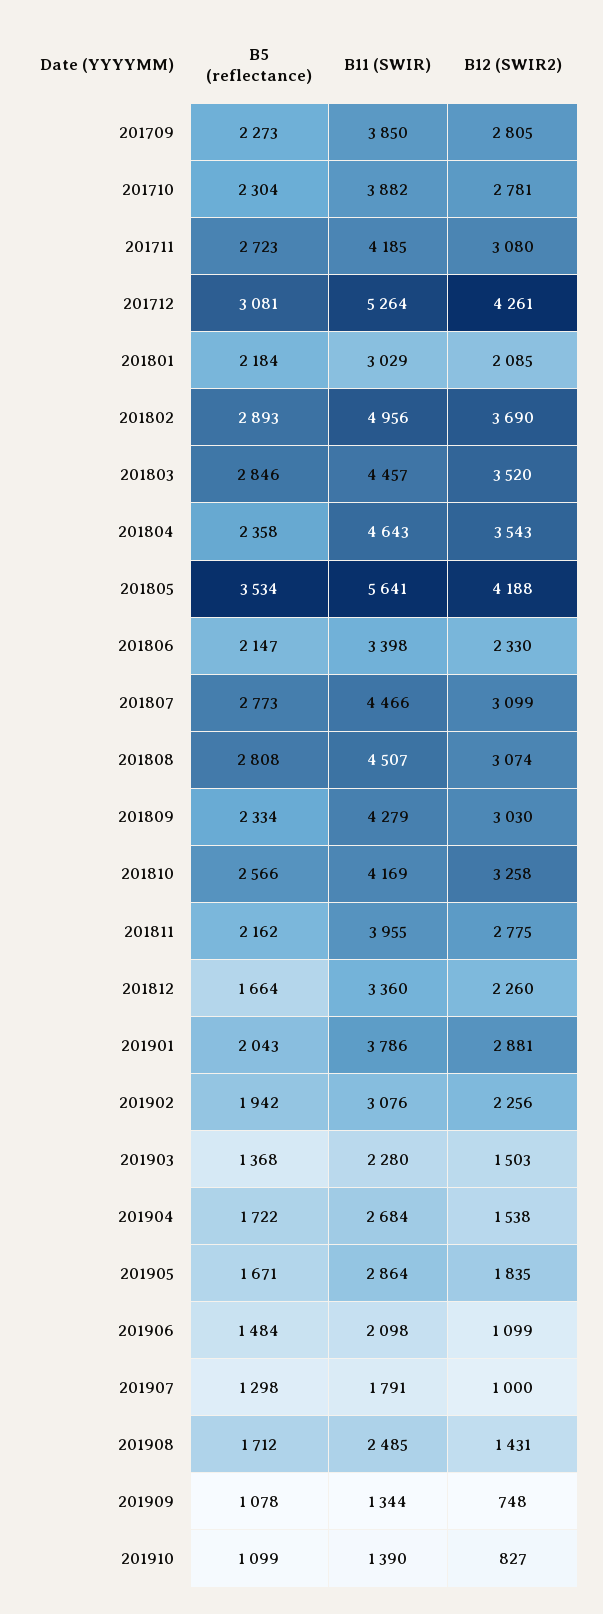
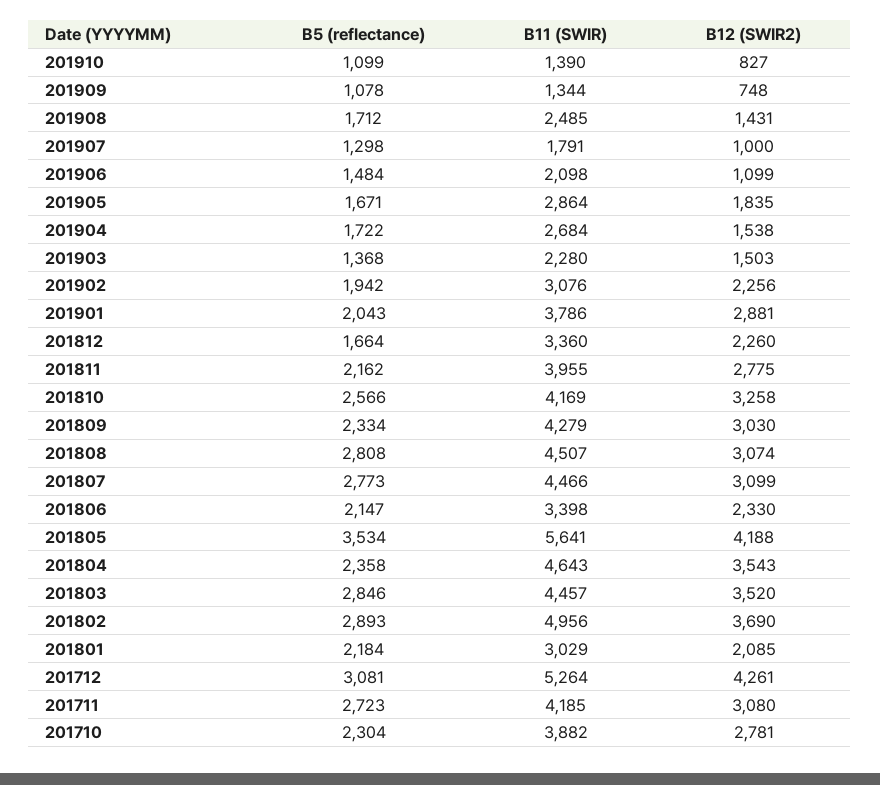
B5 (reflectance), 201709: 2273 -> none
B11 (SWIR), 201709: 3850 -> none
B12 (SWIR2), 201709: 2805 -> none

